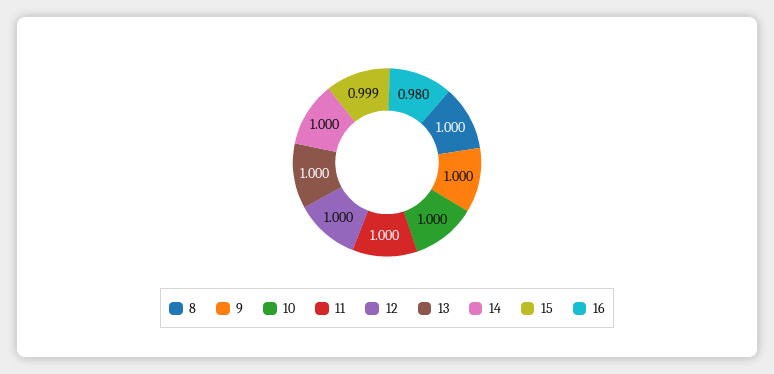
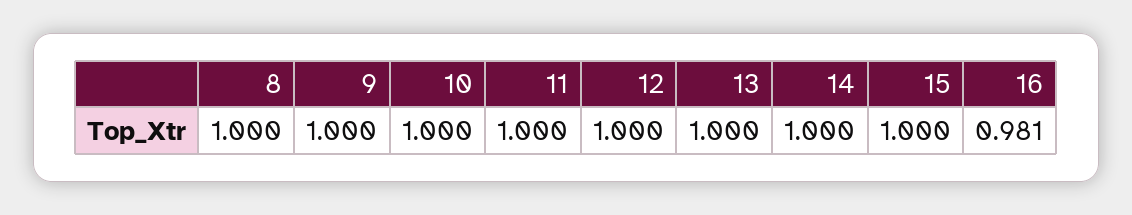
15: 0.999 -> 1
16: 0.98 -> 0.981

